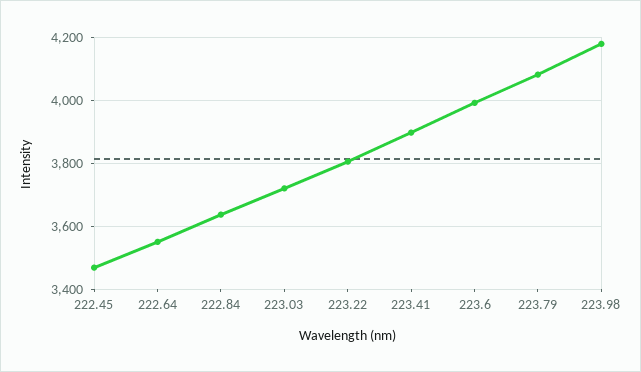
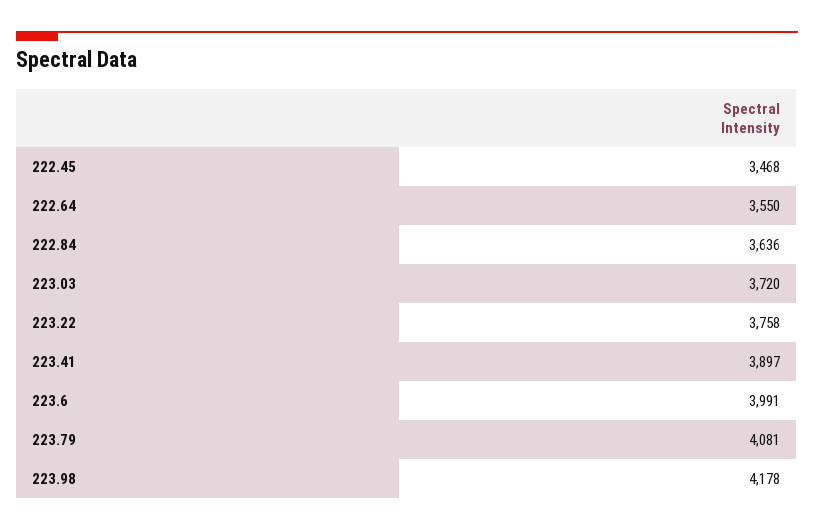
223.22: 3800 -> 3758

